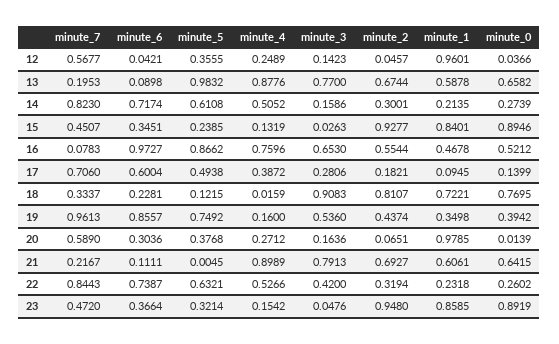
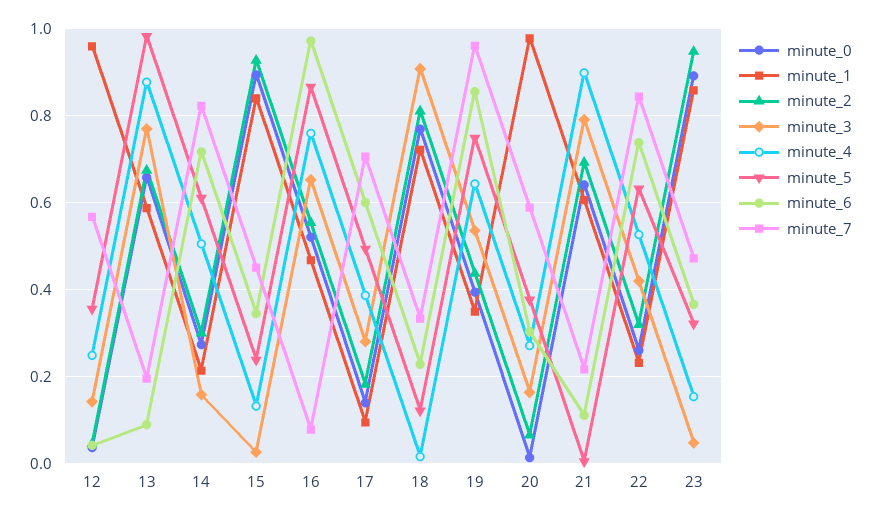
minute_4, 19: 0.16 -> 0.64

